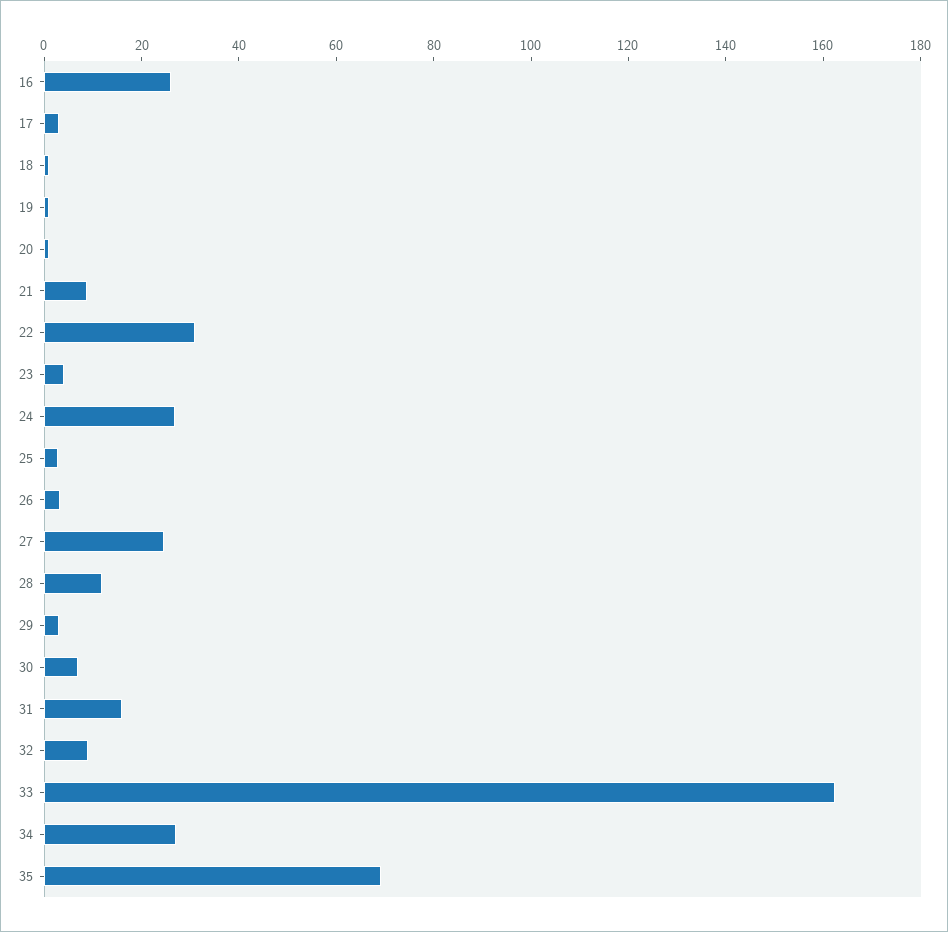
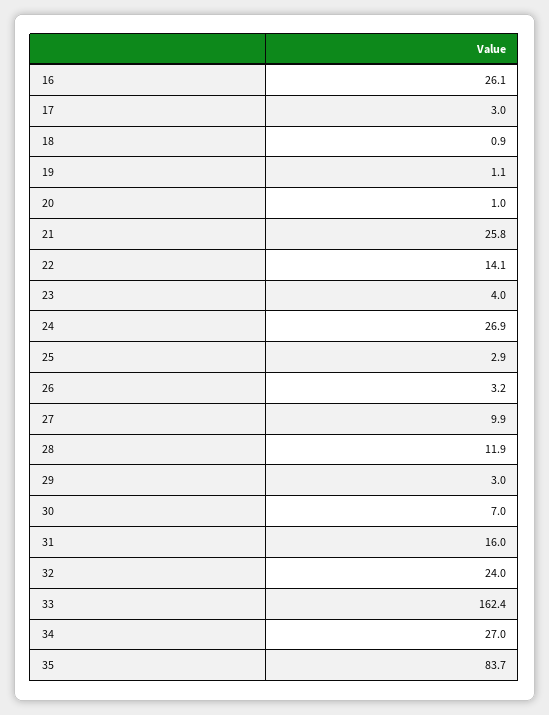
21: 10 -> 25.8
22: 30 -> 14.1
27: 25 -> 9.9
32: 10 -> 24
35: 70 -> 83.7

